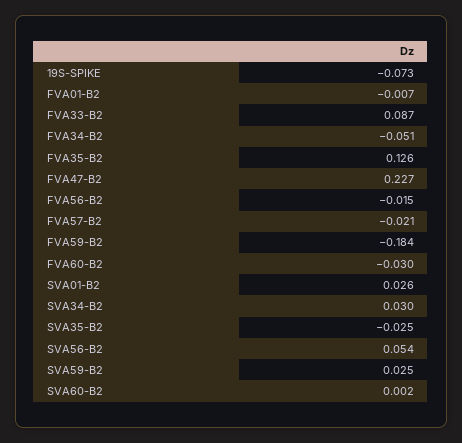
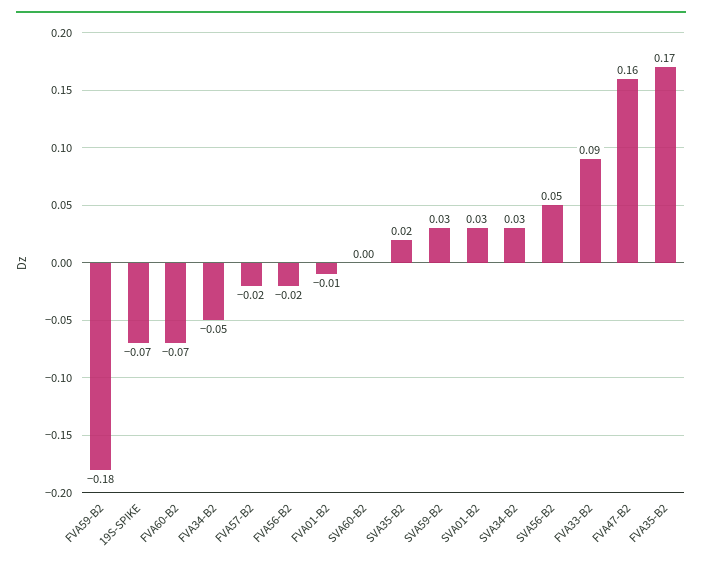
FVA35-B2: 0.126 -> 0.17
FVA47-B2: 0.227 -> 0.16
FVA60-B2: -0.03 -> -0.07
SVA35-B2: -0.025 -> 0.02

